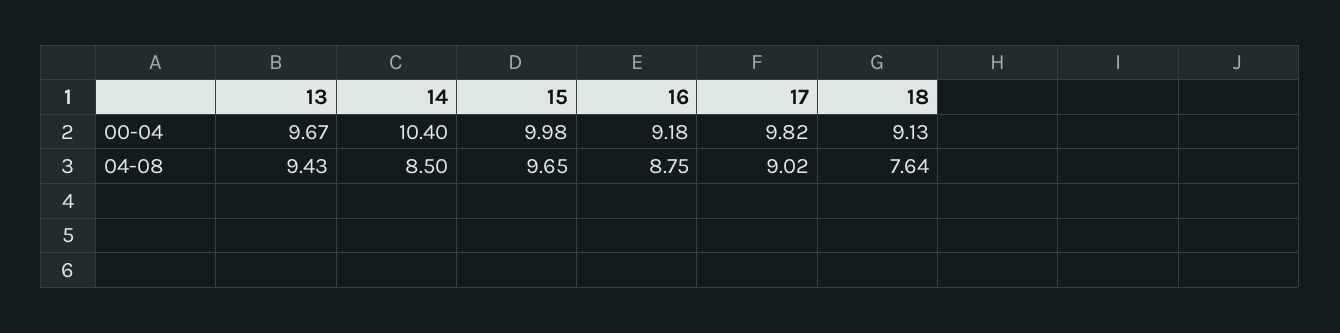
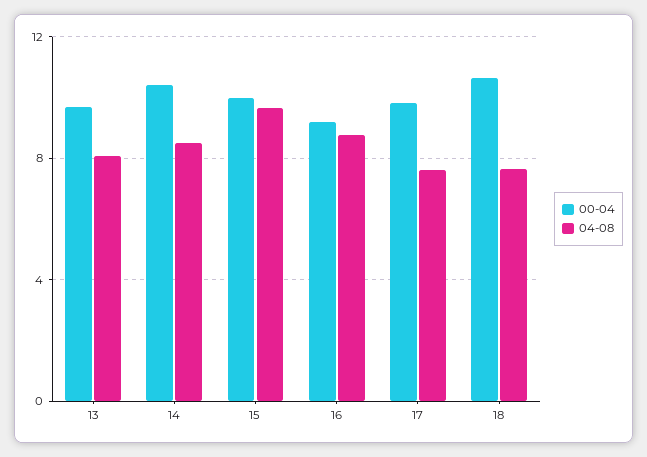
00-04, 18: 9.13 -> 10.5
04-08, 13: 9.43 -> 8
04-08, 17: 9.02 -> 7.5

